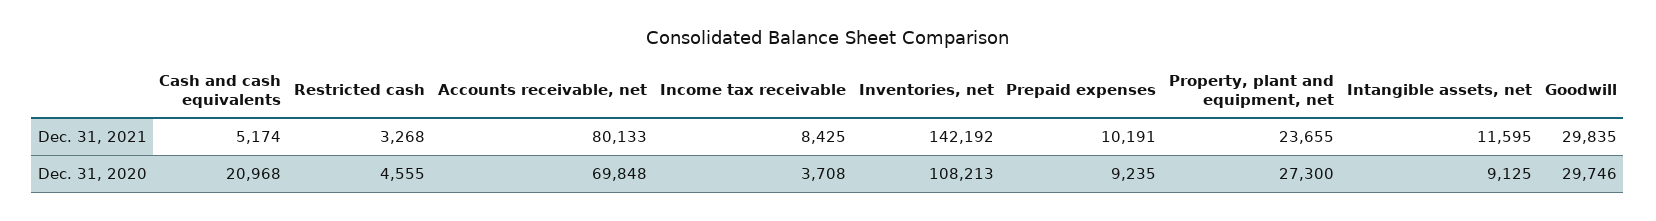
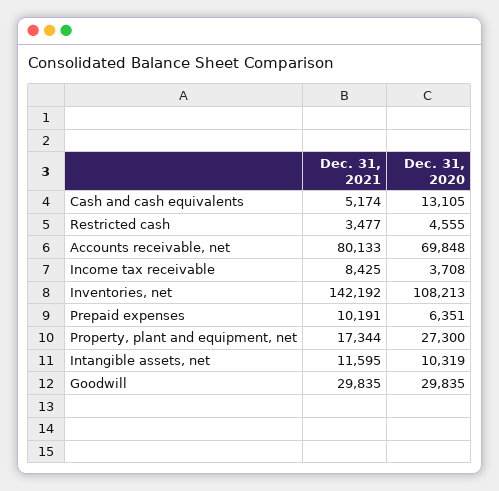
Restricted cash, Dec. 31, 2021: 3268 -> 3477
Property, plant and equipment, net, Dec. 31, 2021: 23655 -> 17344
Cash and cash equivalents, Dec. 31, 2020: 20968 -> 13105
Prepaid expenses, Dec. 31, 2020: 9235 -> 6351
Intangible assets, net, Dec. 31, 2020: 9125 -> 10319
Goodwill, Dec. 31, 2020: 29746 -> 29835

